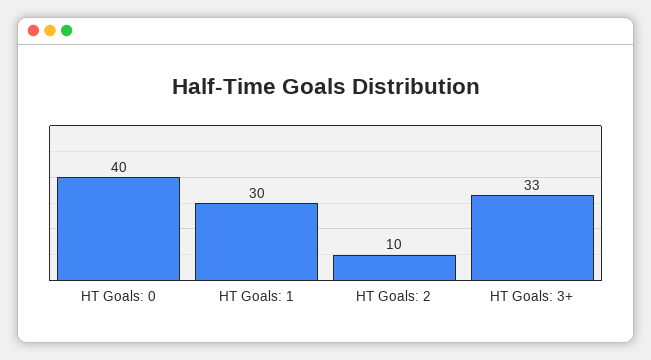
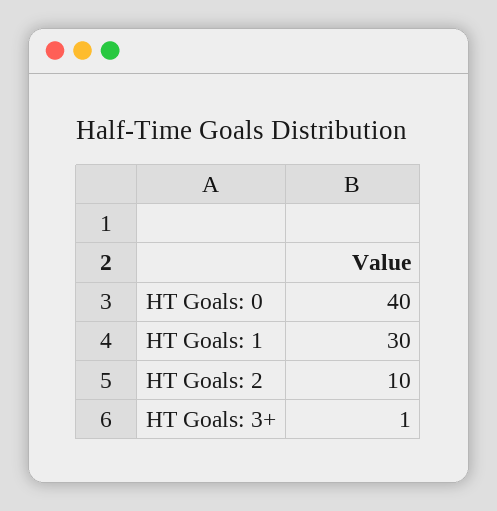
HT Goals: 3+: 33 -> 1

